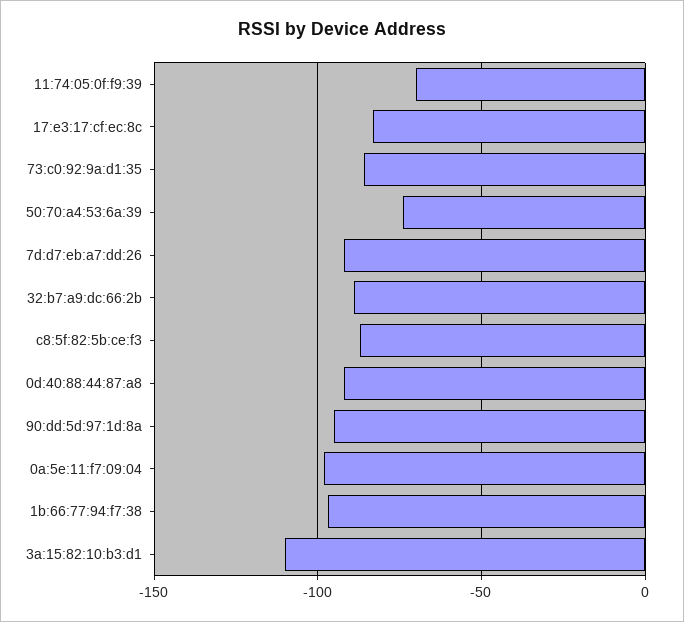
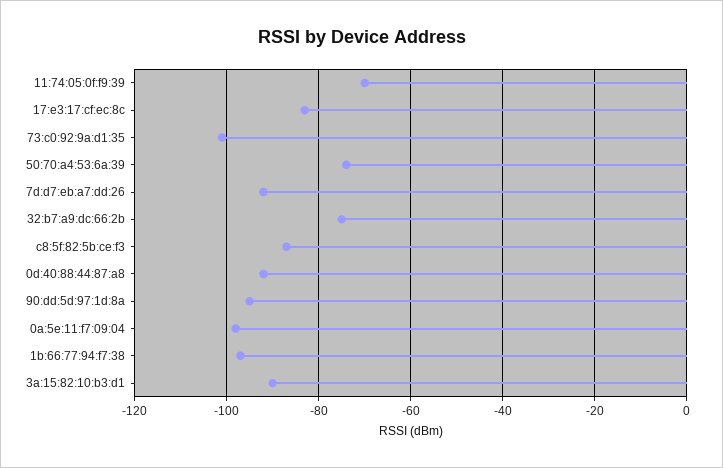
73:c0:92:9a:d1:35: -85 -> -100
32:b7:a9:dc:66:2b: -90 -> -75
3a:15:82:10:b3:d1: -110 -> -90

